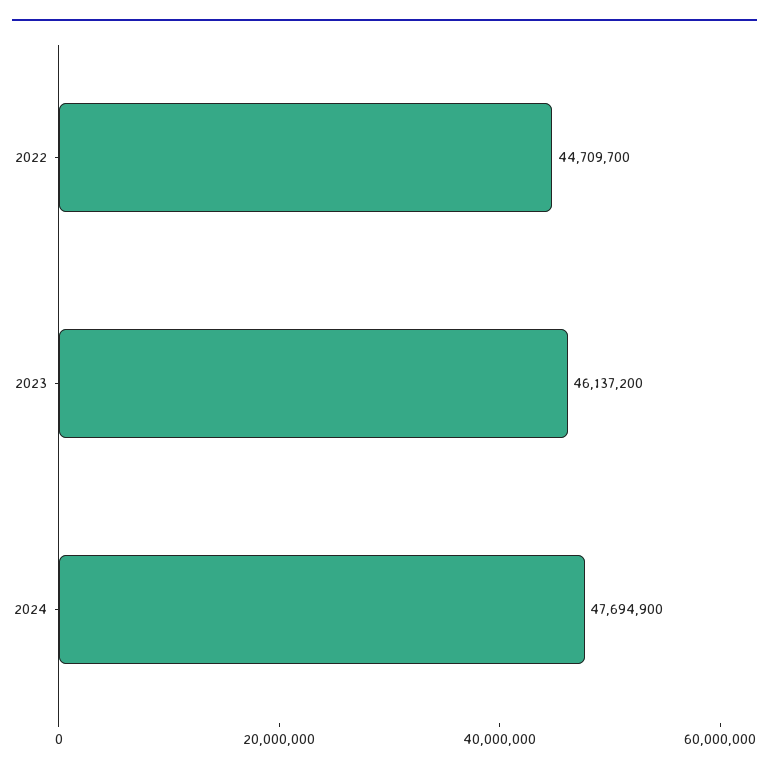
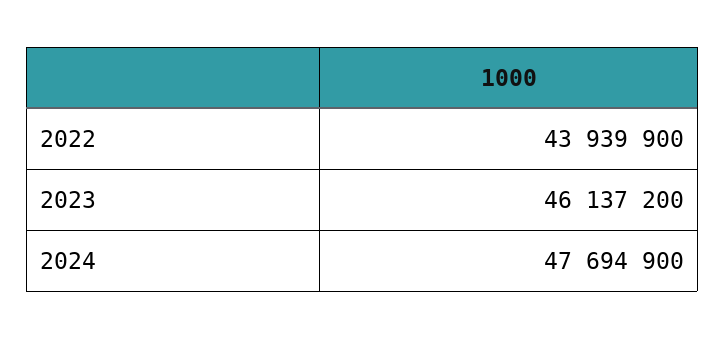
2022: 44709700 -> 43939900

